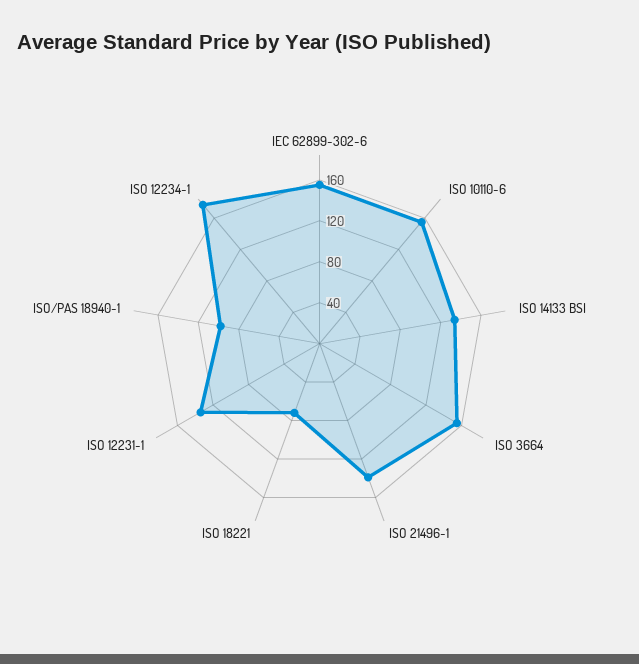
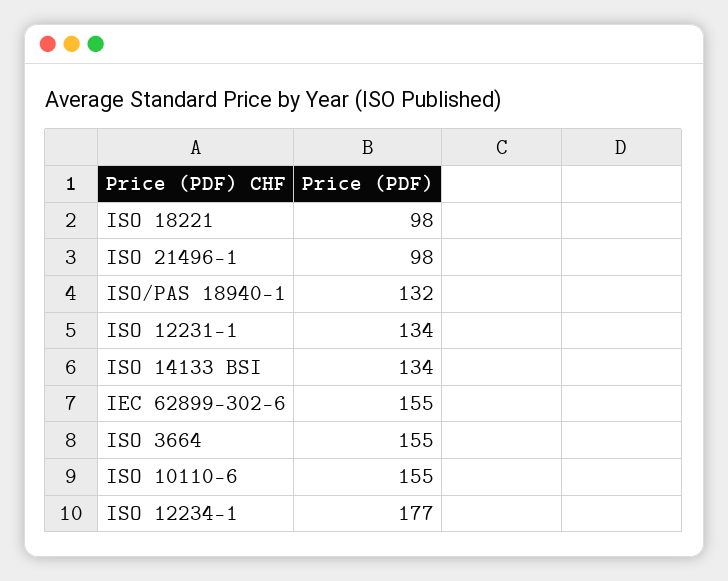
ISO 21496-1: 140 -> 98
ISO 18221: 70 -> 98
ISO/PAS 18940-1: 100 -> 132

